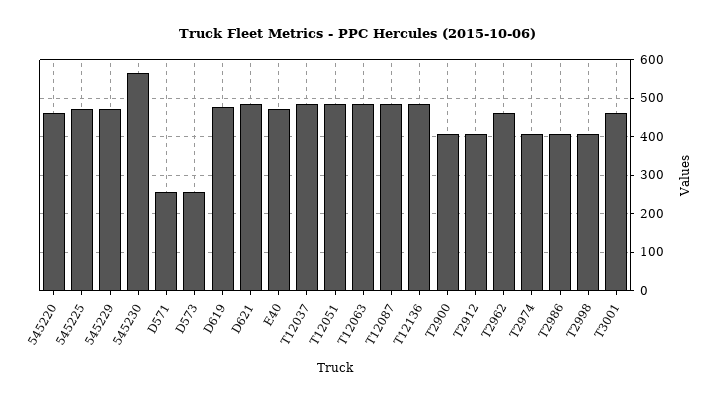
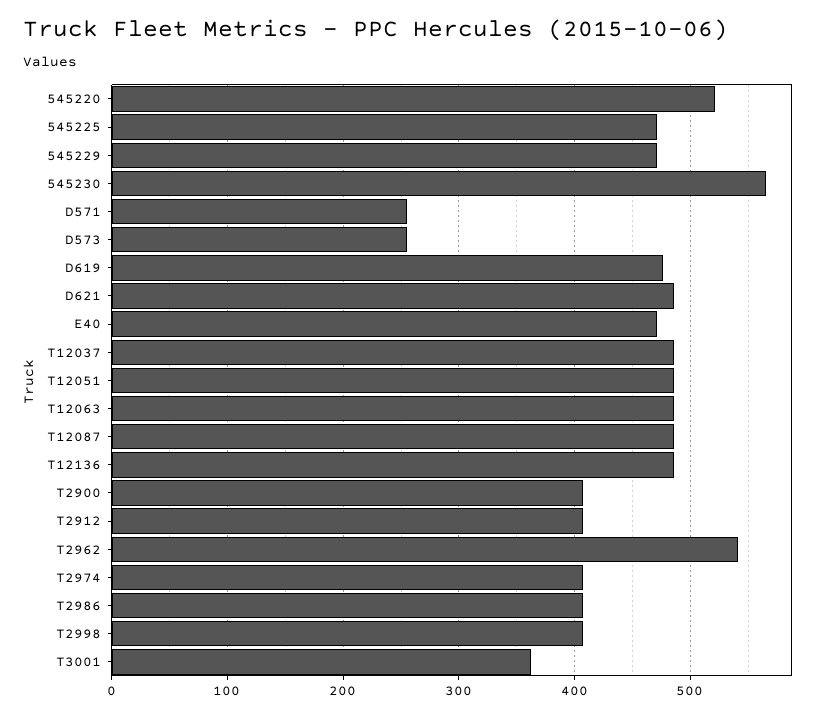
545220: 460 -> 520
T2962: 460 -> 540
T3001: 460 -> 360

